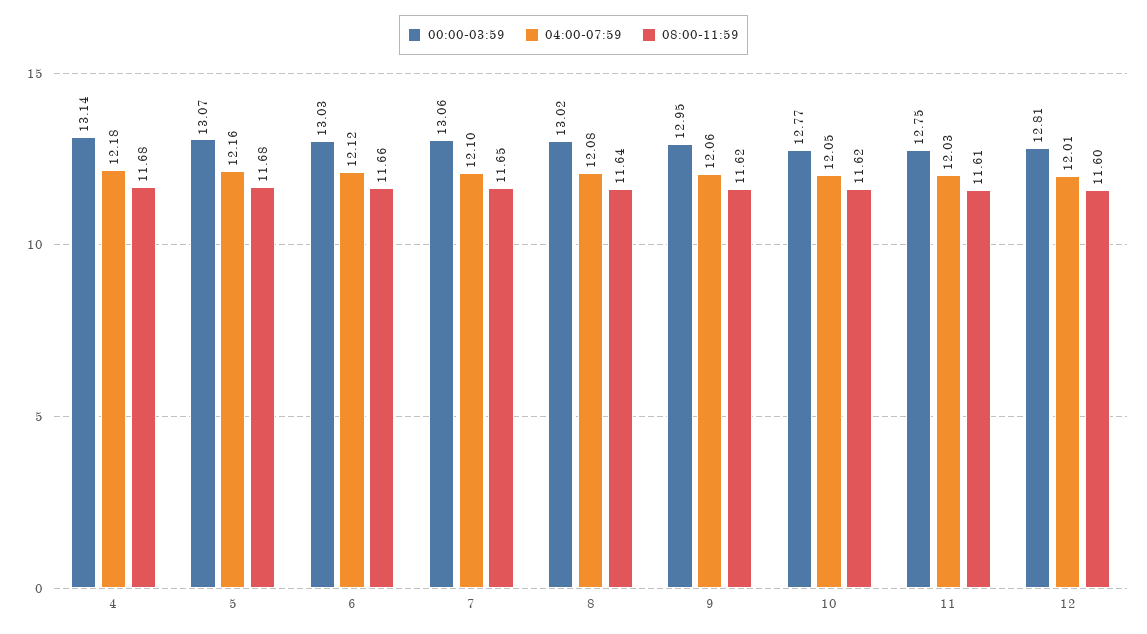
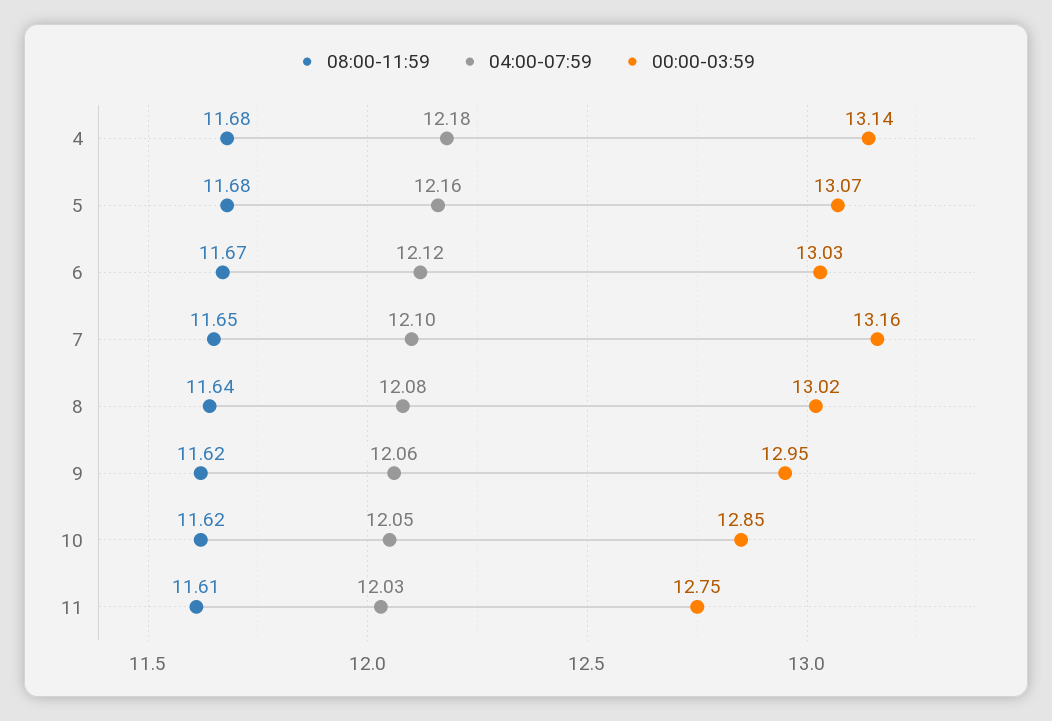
08:00-11:59, 6: 11.66 -> 11.67
00:00-03:59, 7: 13.06 -> 13.16
00:00-03:59, 10: 12.77 -> 12.85
00:00-03:59, 12: 12.81 -> none
04:00-07:59, 12: 12.01 -> none
08:00-11:59, 12: 11.6 -> none

